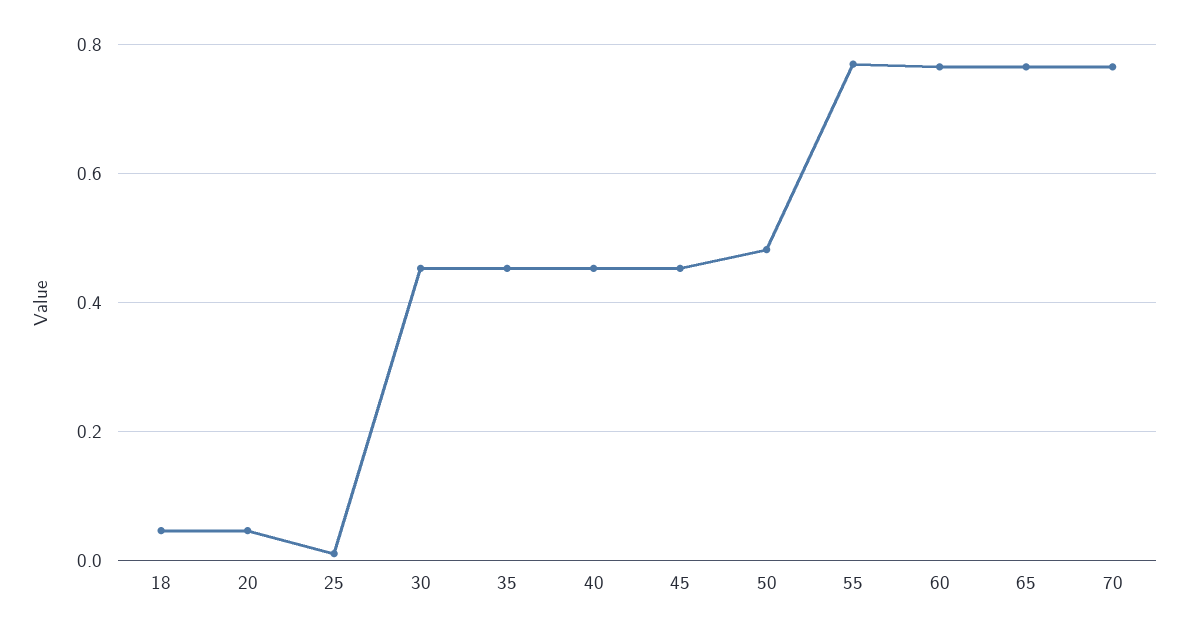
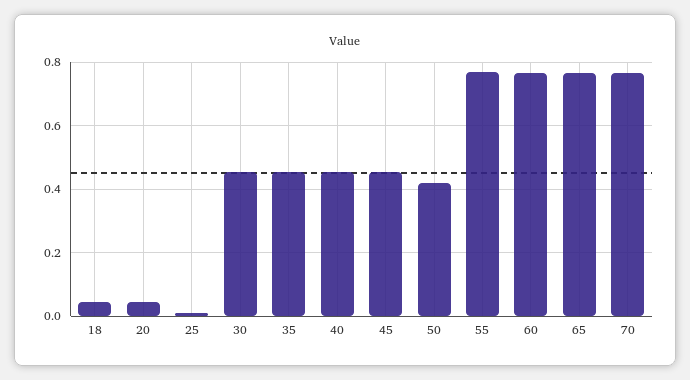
50: 0.48 -> 0.42

